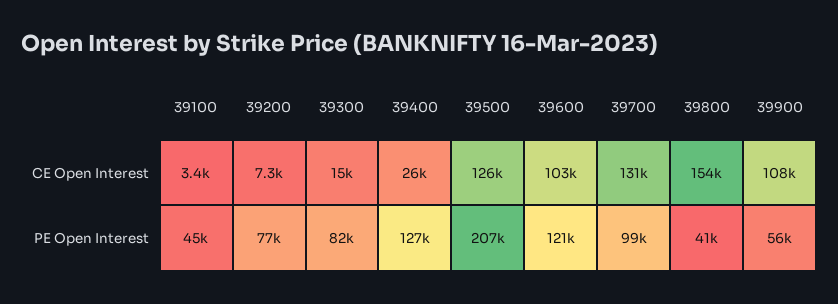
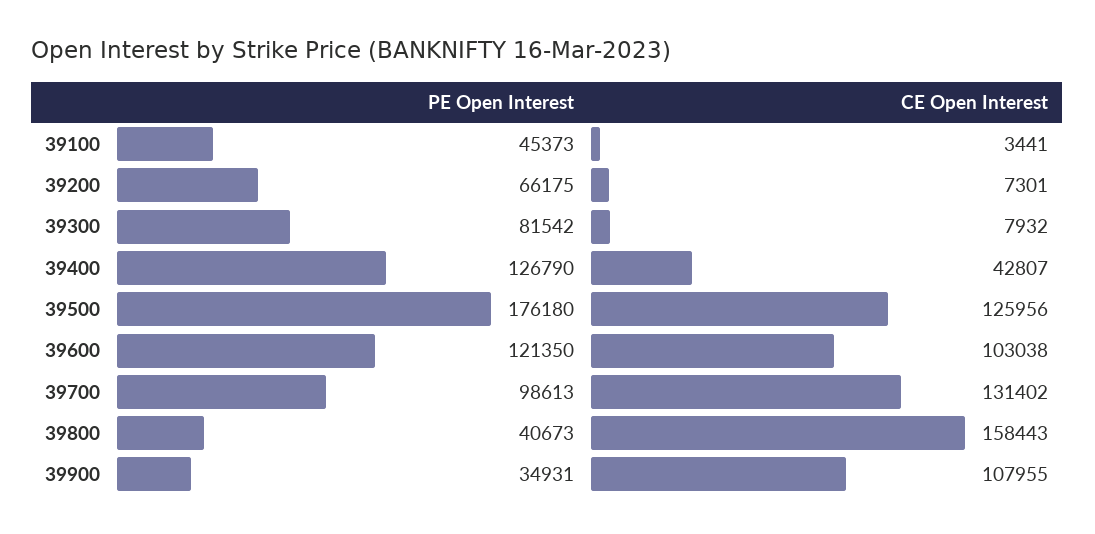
39300, CE Open Interest: 15000 -> 7932
39400, CE Open Interest: 26000 -> 42807
39800, CE Open Interest: 154000 -> 158443
39200, PE Open Interest: 77000 -> 66175
39500, PE Open Interest: 207000 -> 176180
39900, PE Open Interest: 56000 -> 34931

